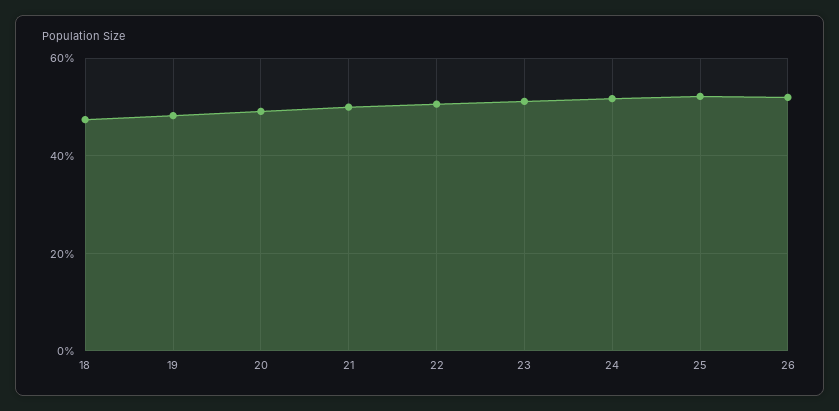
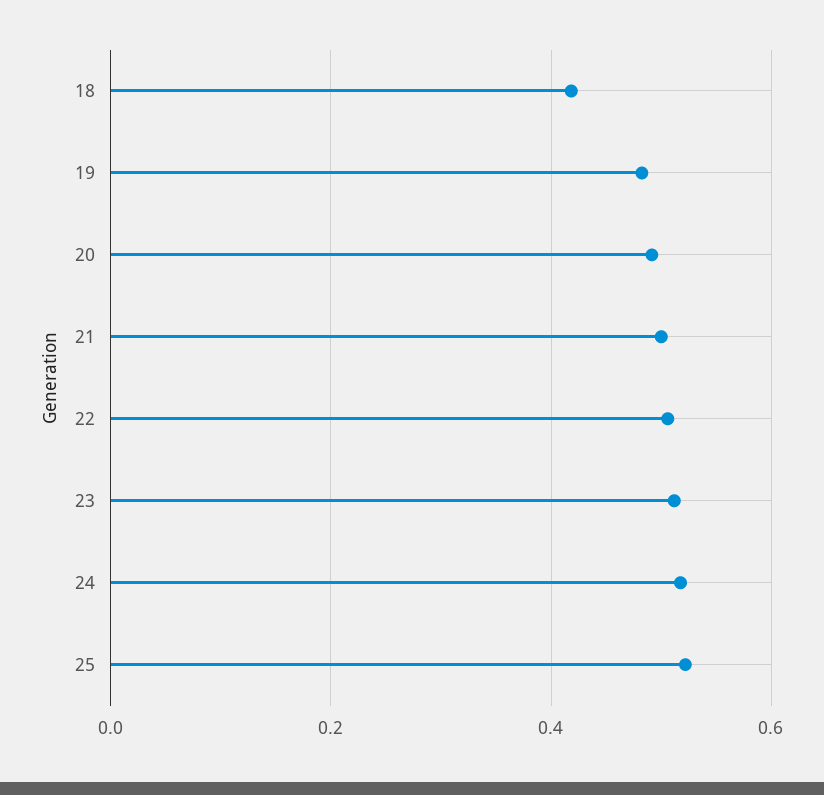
18: 0.48 -> 0.42
26: 0.52 -> none

